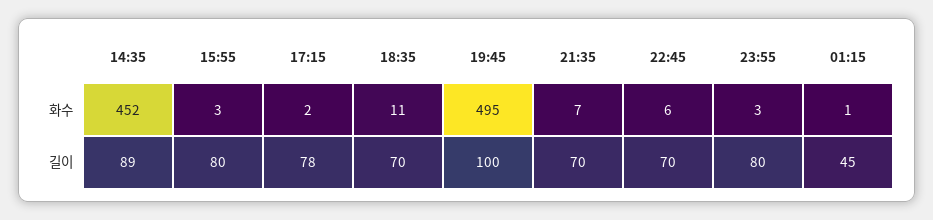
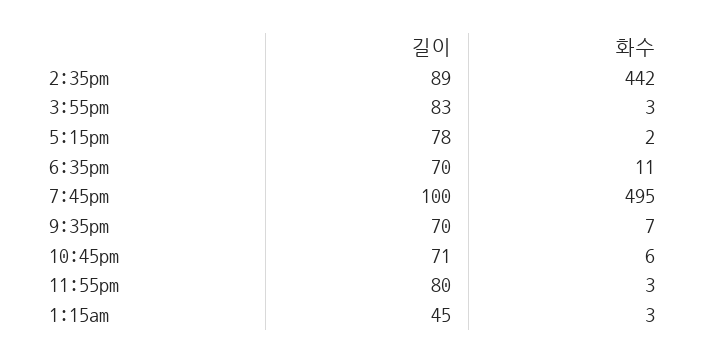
14:35, 화수: 452 -> 442
01:15, 화수: 1 -> 3
15:55, 길이: 80 -> 83
22:45, 길이: 70 -> 71

